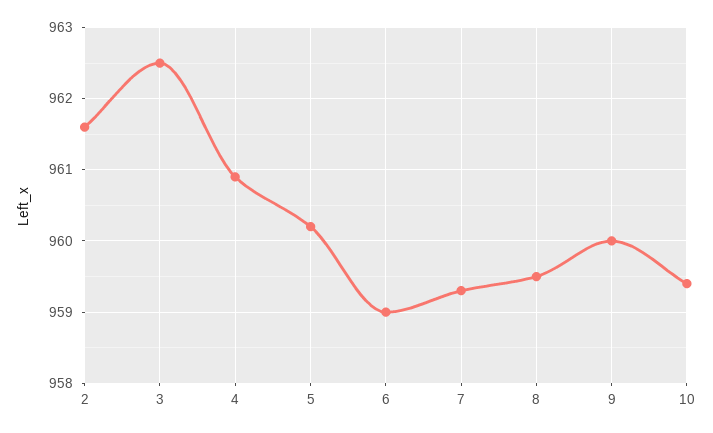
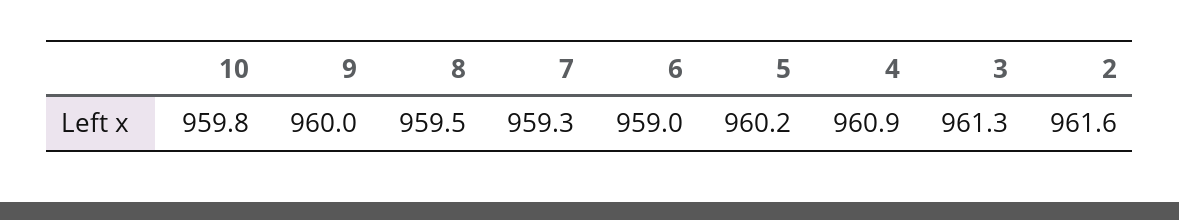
3: 962.5 -> 961.3
10: 959.4 -> 959.8

